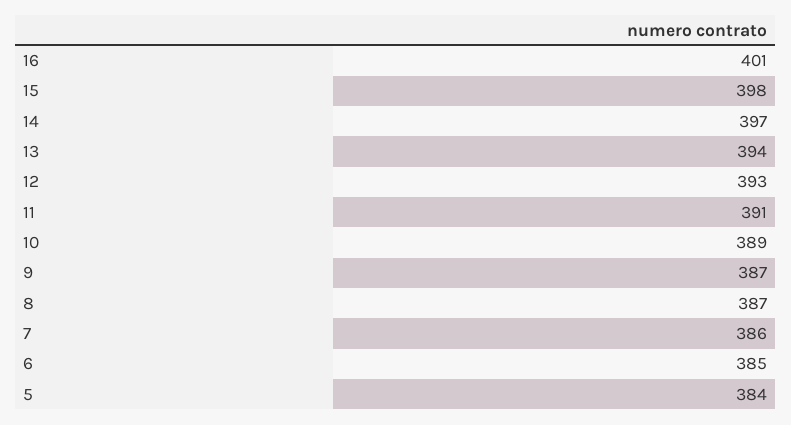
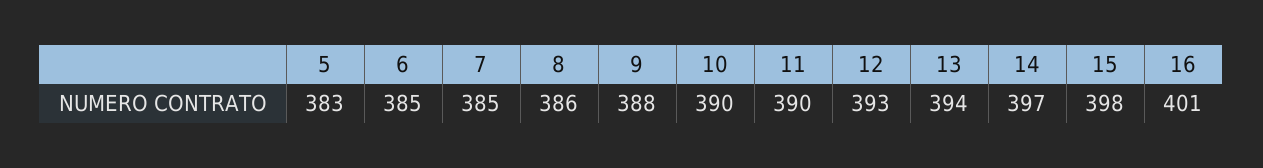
11: 391 -> 390
10: 389 -> 390
9: 387 -> 388
8: 387 -> 386
7: 386 -> 385
5: 384 -> 383

